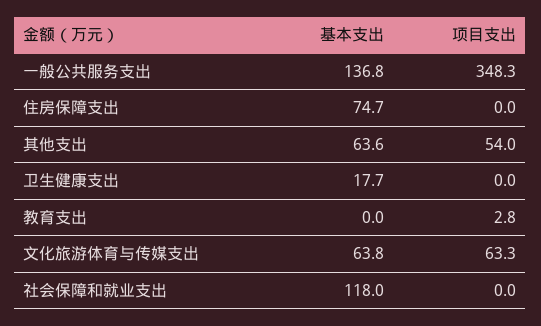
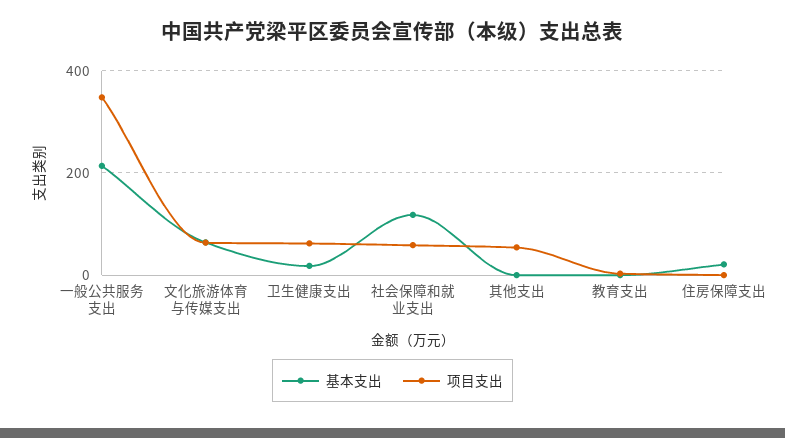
基本支出, 一般公共服务支出: 136.8 -> 220
基本支出, 住房保障支出: 74.7 -> 20
基本支出, 其他支出: 63.6 -> 0
项目支出, 卫生健康支出: 0 -> 60
项目支出, 社会保障和就业支出: 0 -> 60

